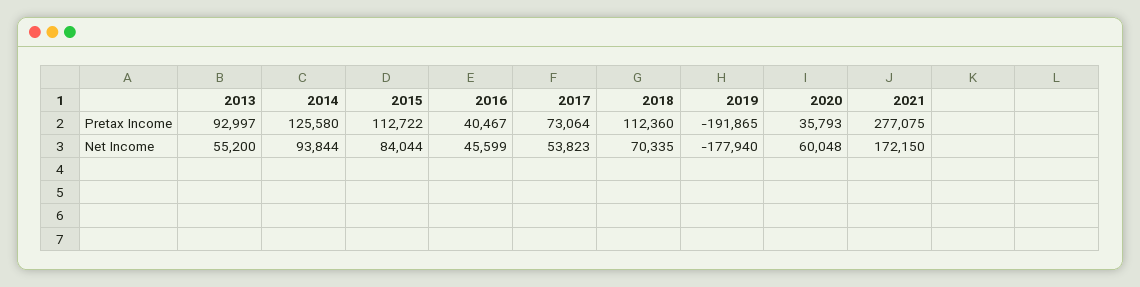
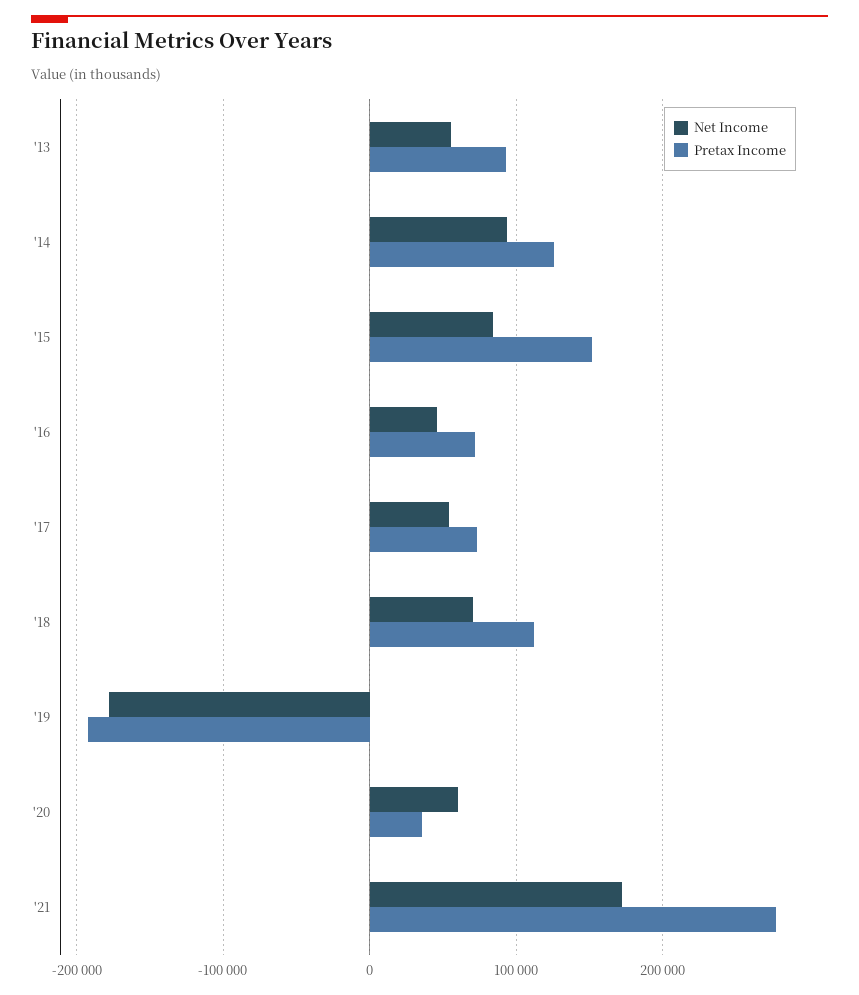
Pretax Income, 2015: 112722 -> 150000
Pretax Income, 2016: 40467 -> 70000

